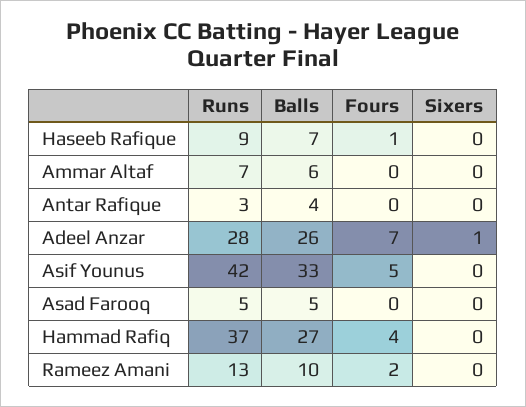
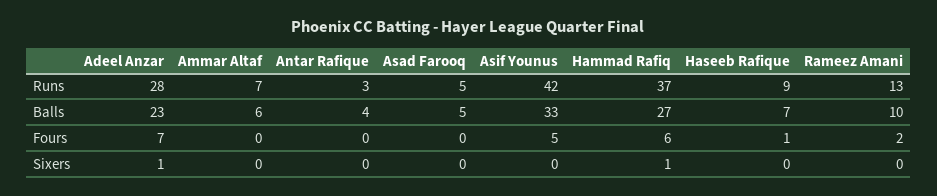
Balls, Adeel Anzar: 26 -> 23
Fours, Hammad Rafiq: 4 -> 6
Sixers, Hammad Rafiq: 0 -> 1

